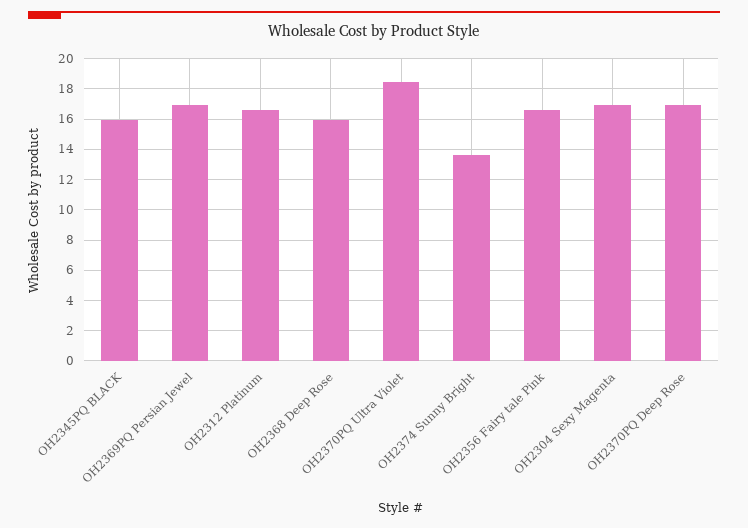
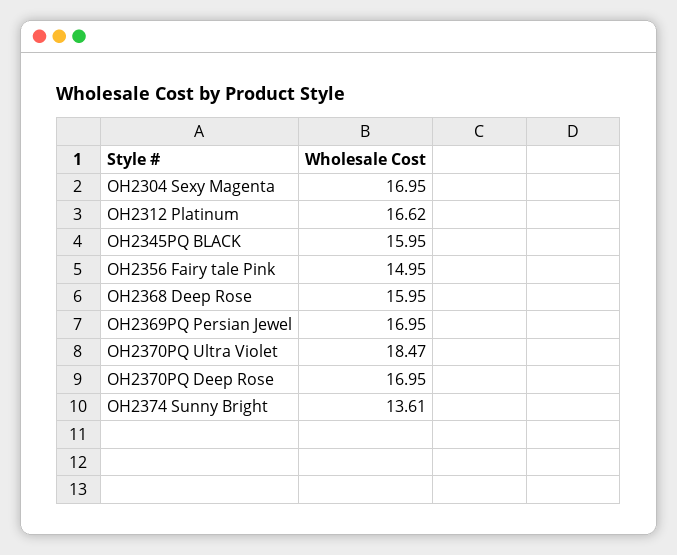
OH2356 Fairy tale Pink: 16.5 -> 14.95

